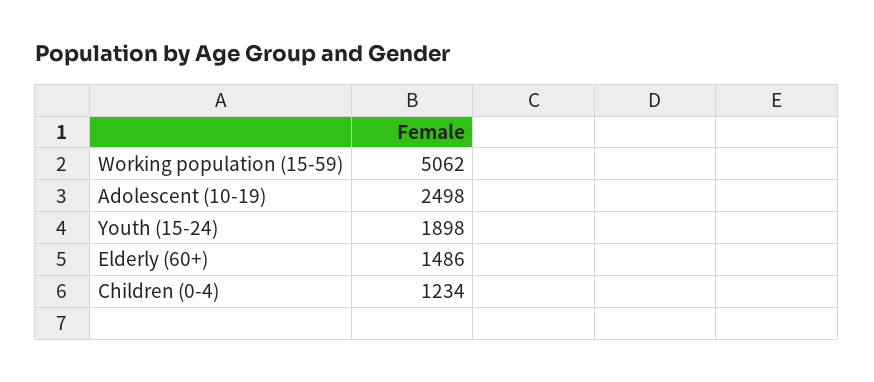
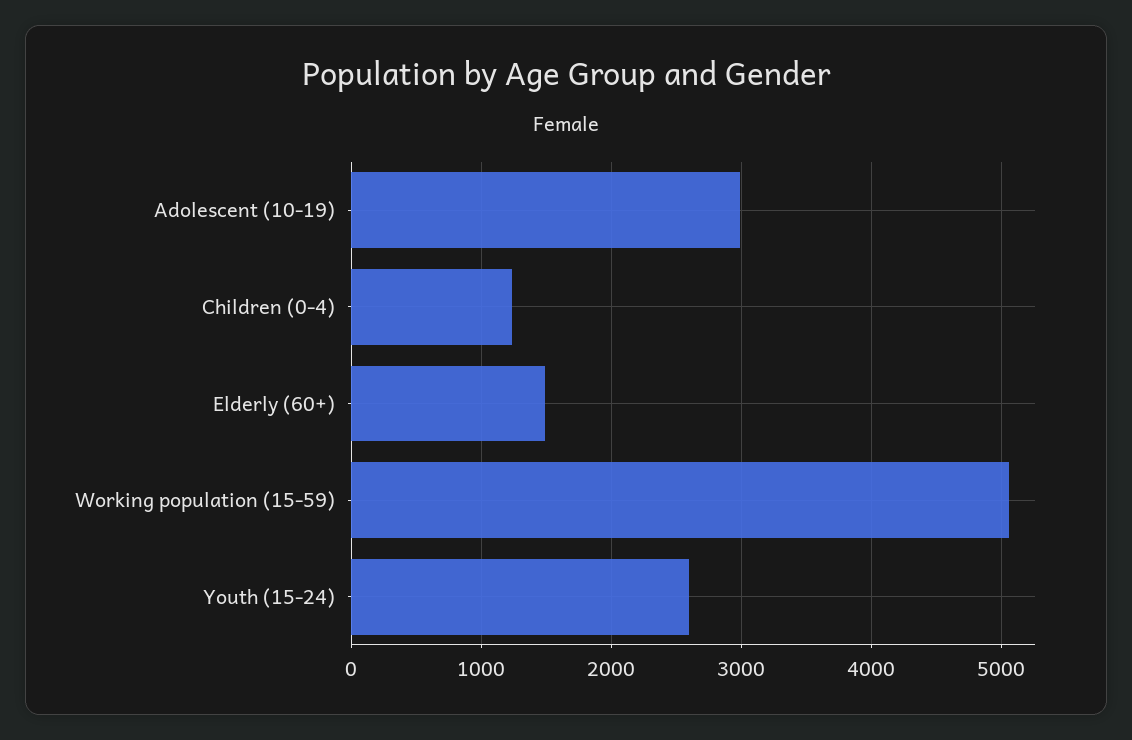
Adolescent (10-19): 2498 -> 3000
Youth (15-24): 1898 -> 2600

